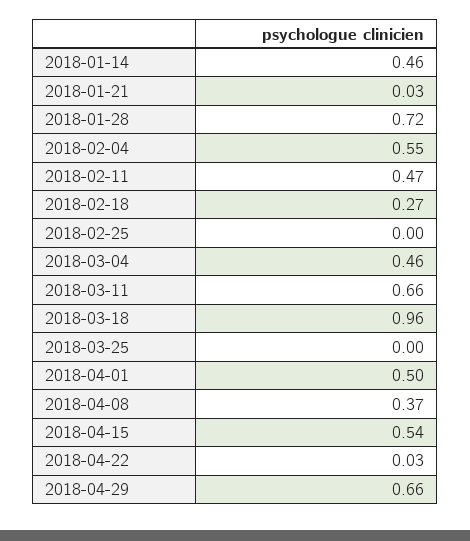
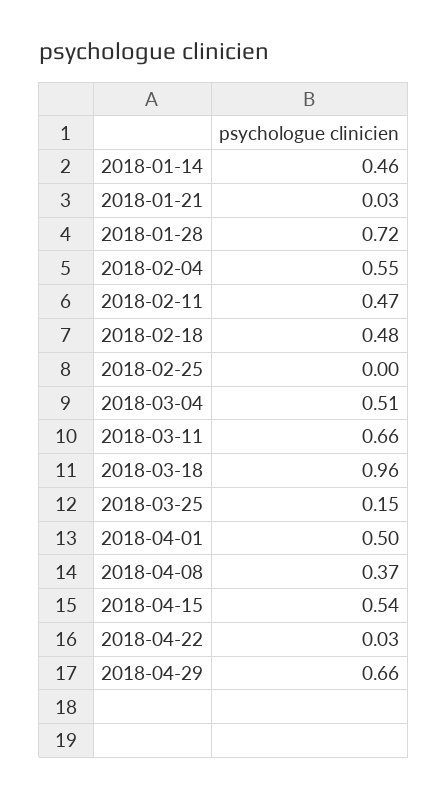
2018-02-18: 0.27 -> 0.48
2018-03-04: 0.46 -> 0.51
2018-03-25: 0 -> 0.15

